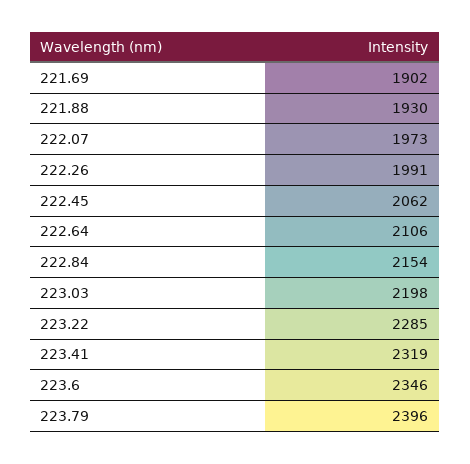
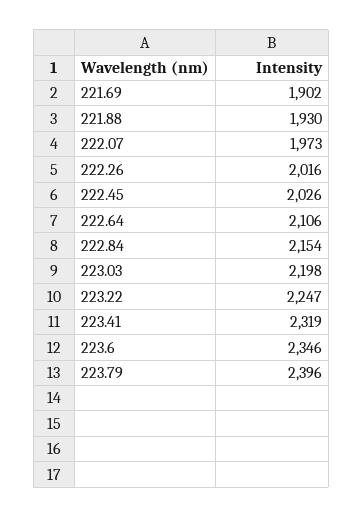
222.26: 1991 -> 2016
222.45: 2062 -> 2026
223.22: 2285 -> 2247

